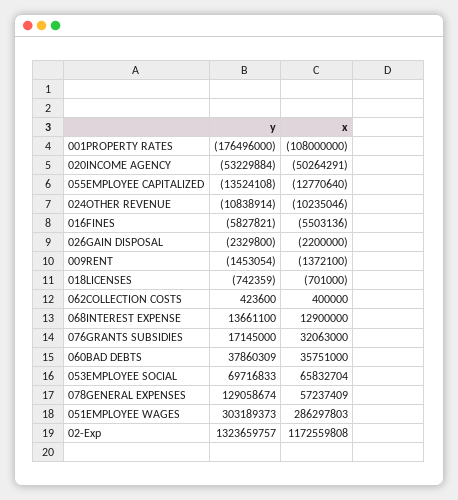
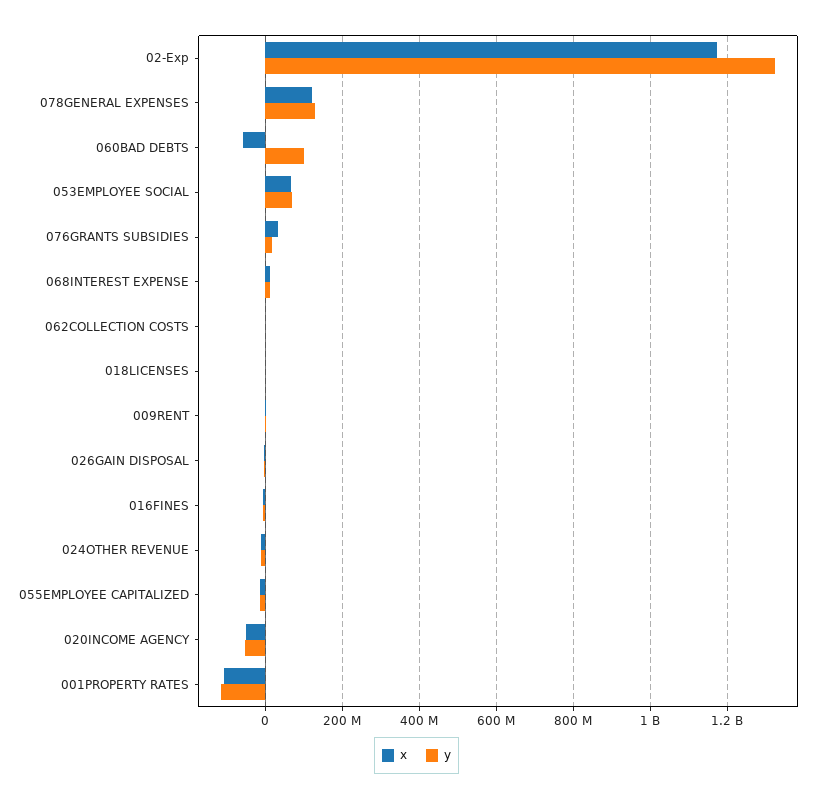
y, 001PROPERTY RATES: -176496000 -> -120000000
y, 060BAD DEBTS: 37860309 -> 100000000
x, 060BAD DEBTS: 35751000 -> -60000000
x, 078GENERAL EXPENSES: 57237409 -> 120000000
y, 051EMPLOYEE WAGES: 303189373 -> none
x, 051EMPLOYEE WAGES: 286297803 -> none

